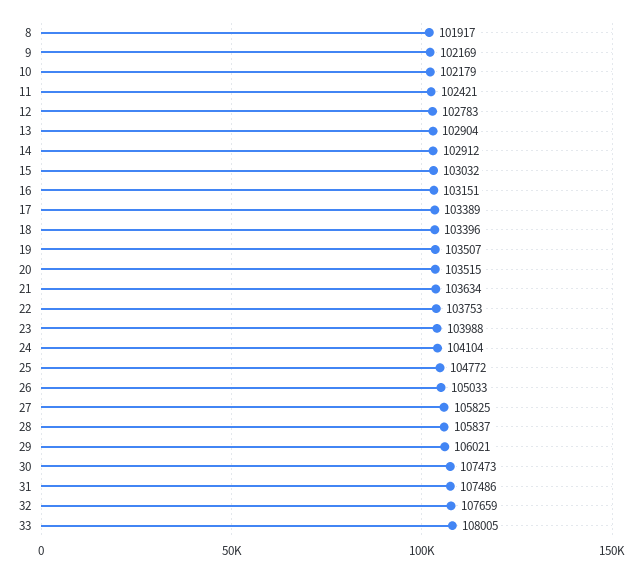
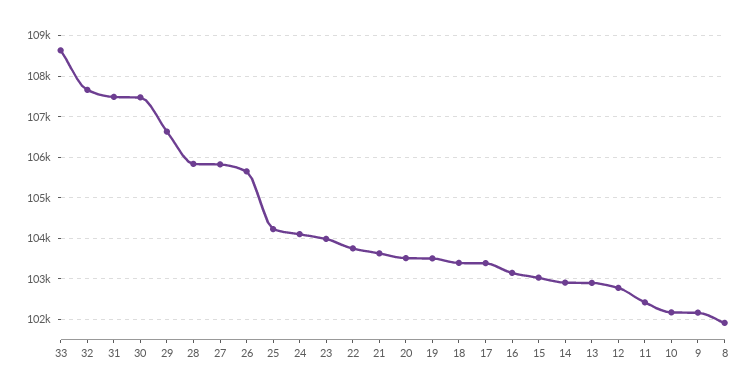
25: 104772 -> 104200
26: 105033 -> 105600
29: 106021 -> 106600
33: 108005 -> 108600

